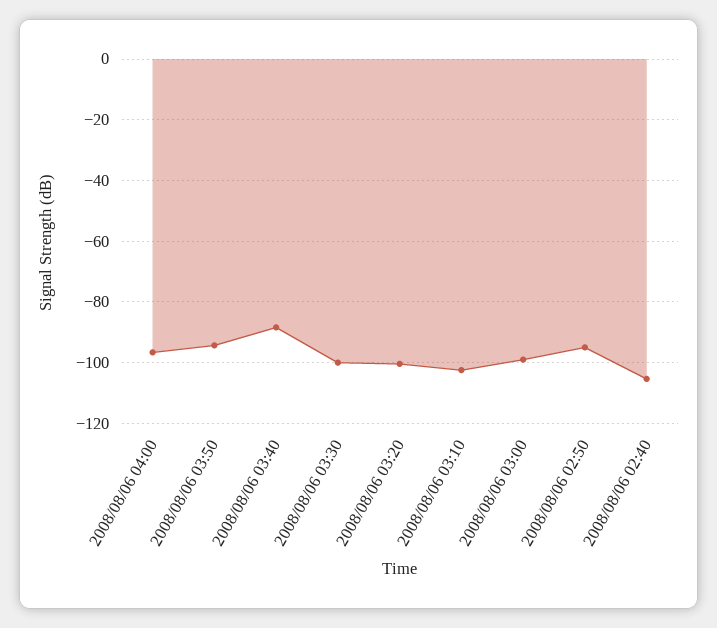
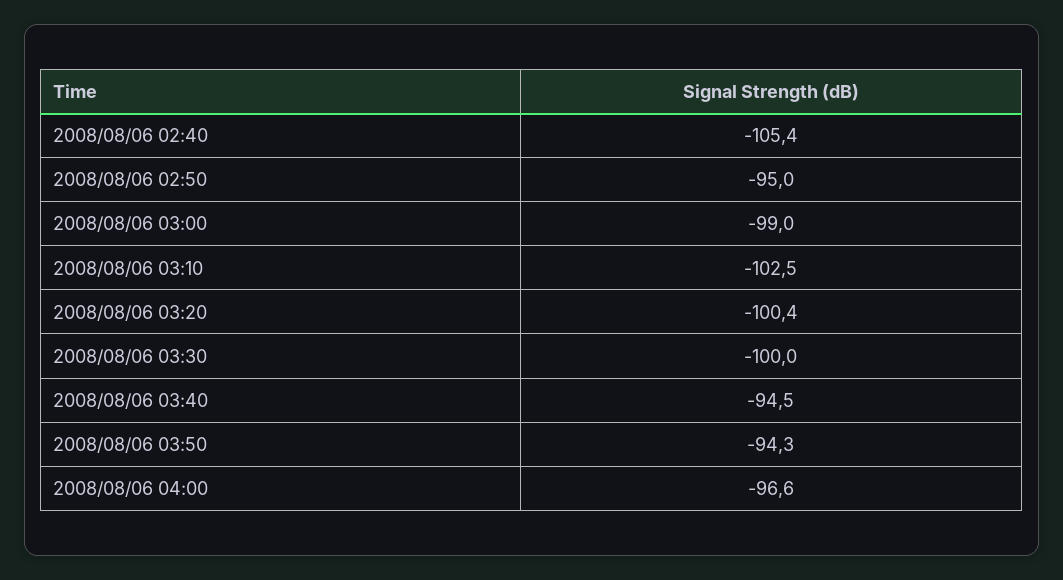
2008/08/06 03:40: -88 -> -94.5

